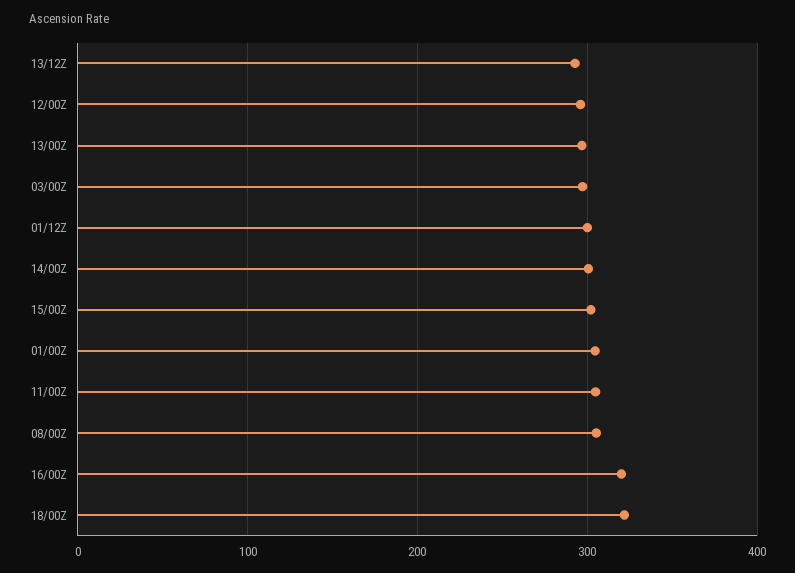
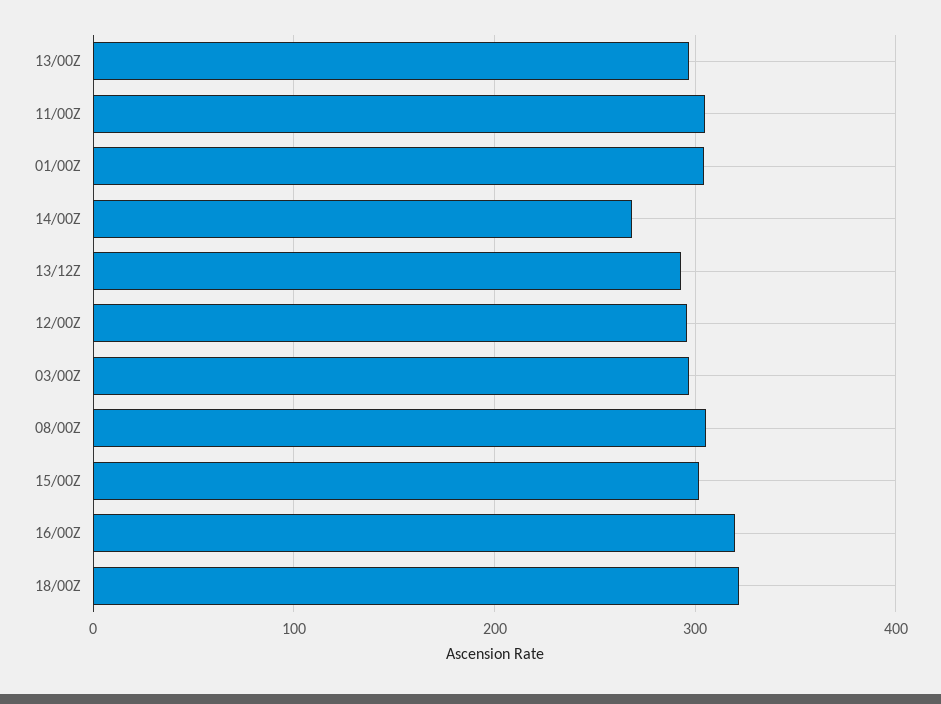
01/12Z: 300 -> none
14/00Z: 300 -> 270

